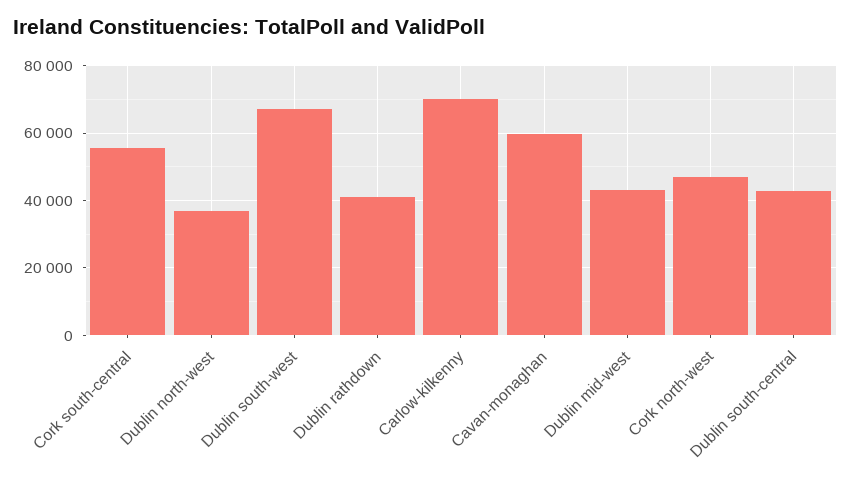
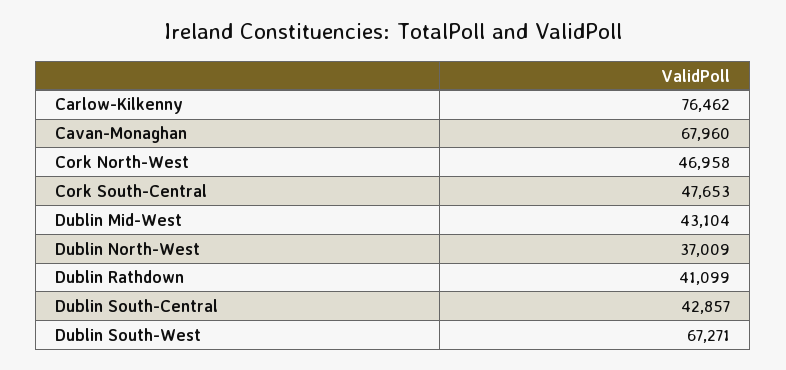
Cork south-central: 56000 -> 47653
Carlow-kilkenny: 70000 -> 76462
Cavan-monaghan: 60000 -> 67960

